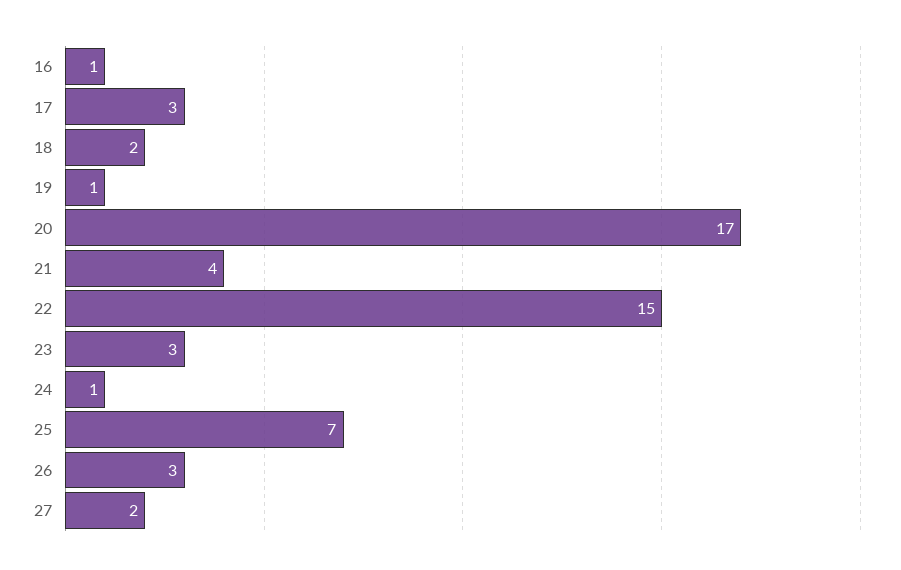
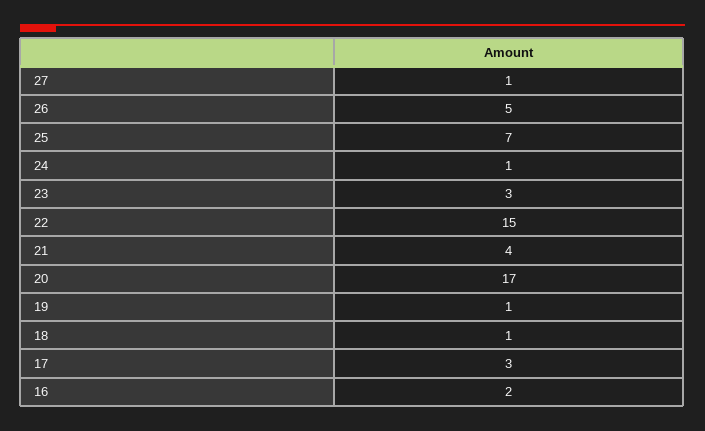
16: 1 -> 2
18: 2 -> 1
26: 3 -> 5
27: 2 -> 1

